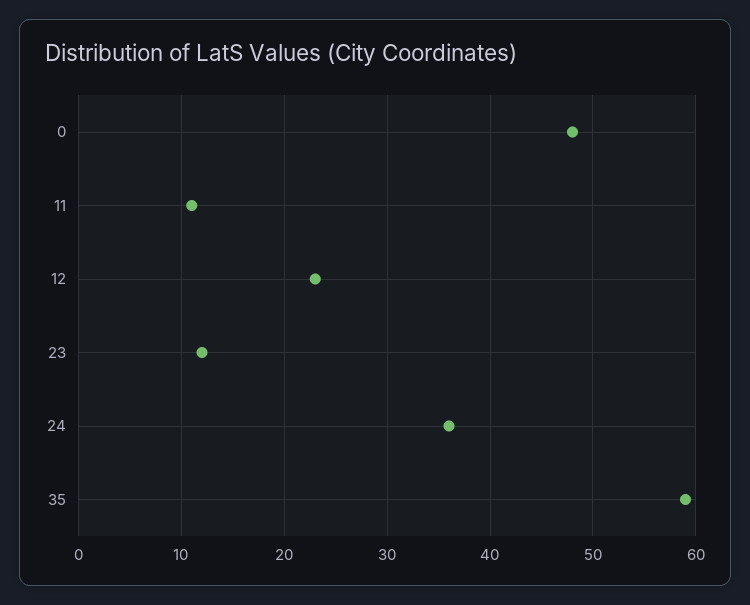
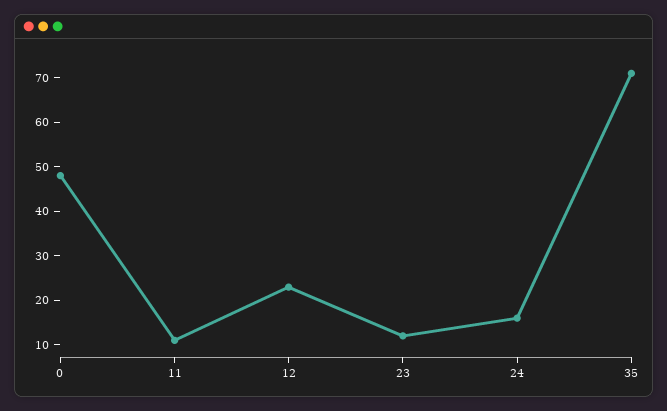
24: 36 -> 15
35: 59 -> 70

